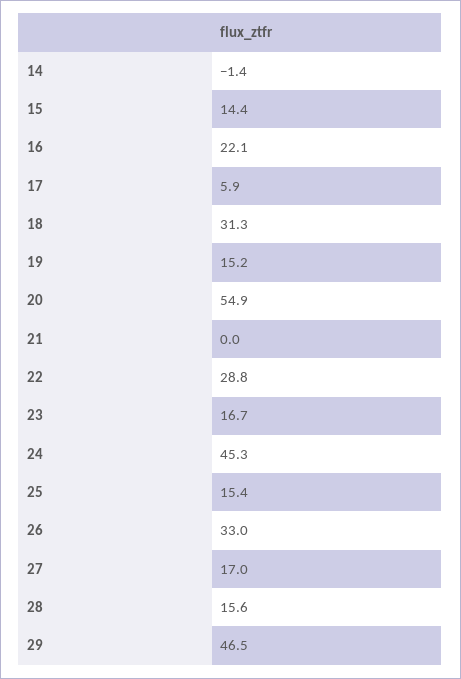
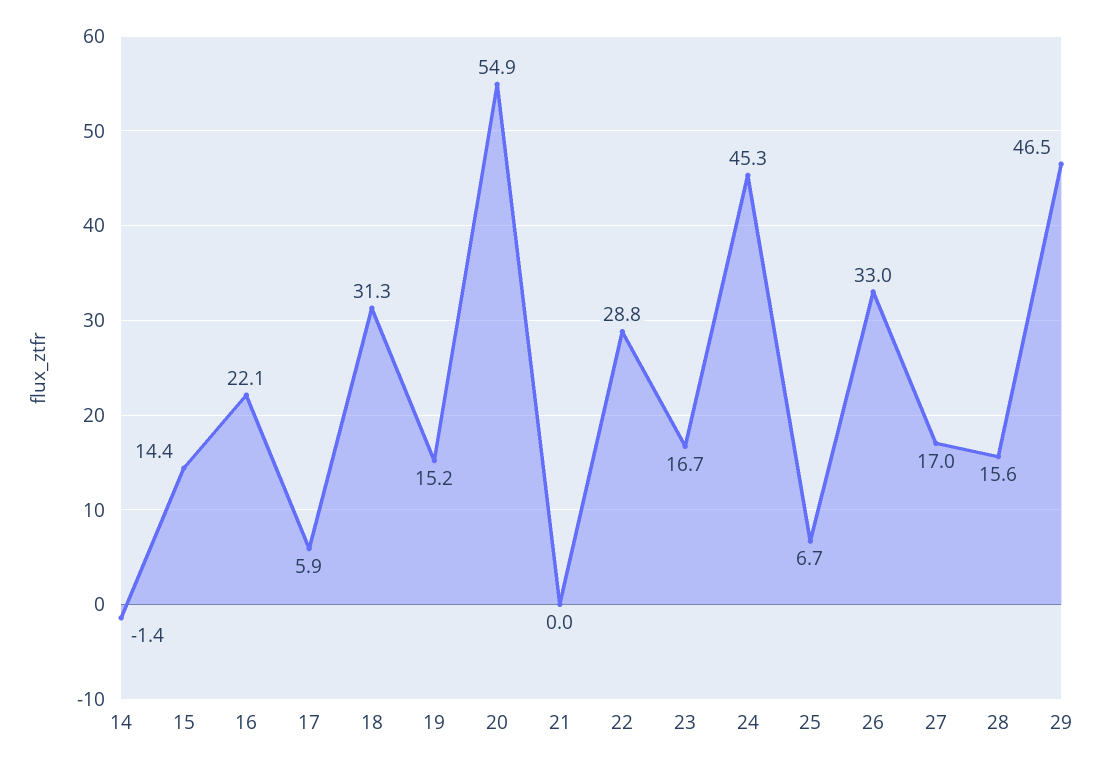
25: 15.4 -> 6.7

